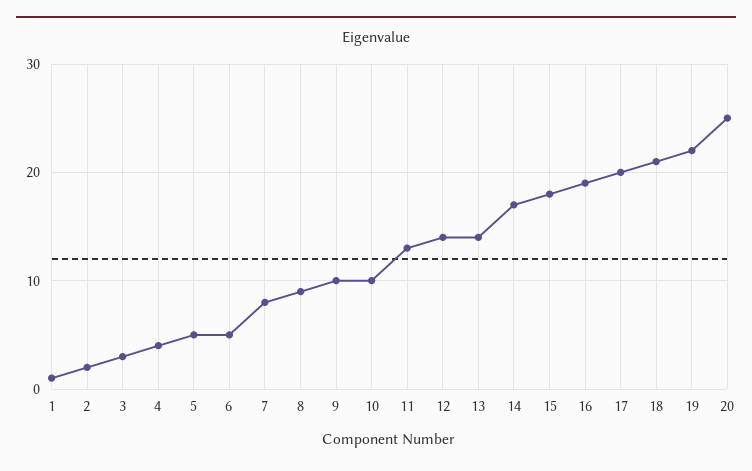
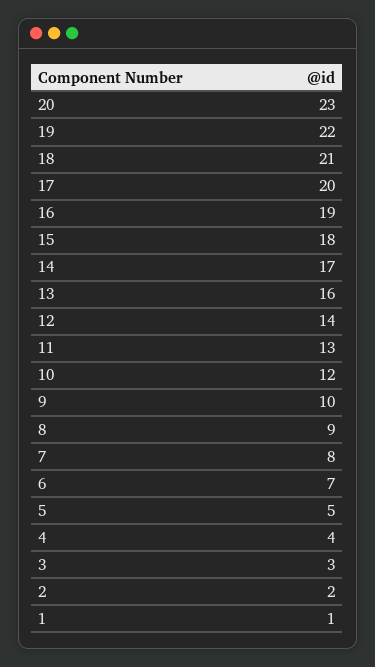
6: 5 -> 7
10: 10 -> 12
13: 14 -> 16
20: 25 -> 23

